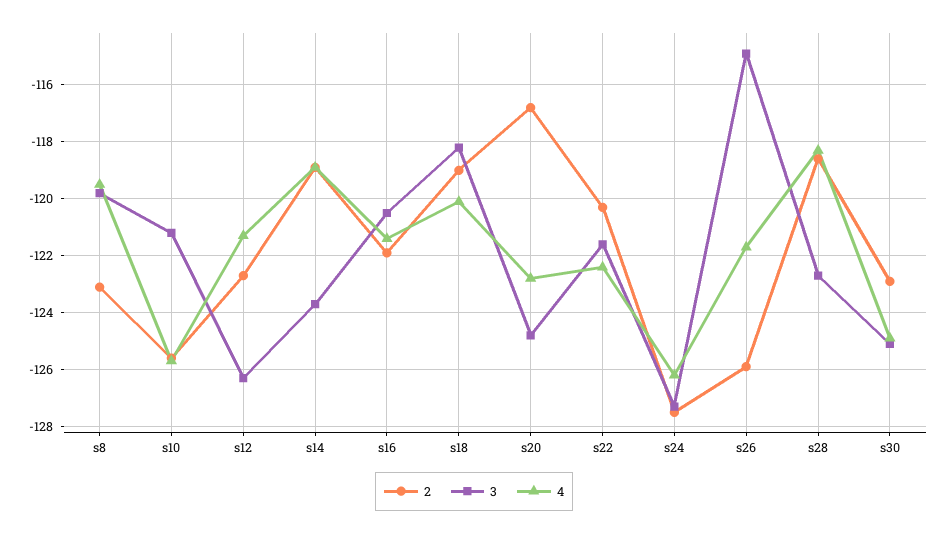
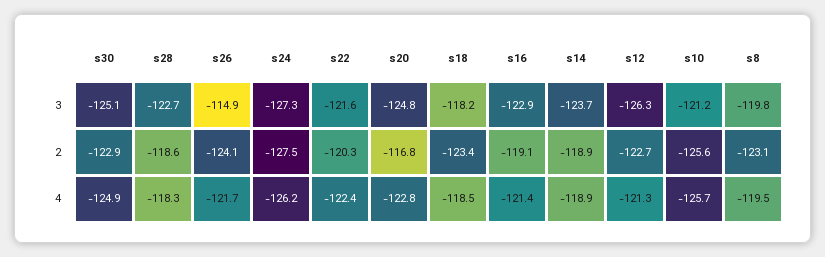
2, s16: -122 -> -119.1
3, s16: -120.5 -> -122.9
2, s18: -119 -> -123.4
4, s18: -120 -> -118.5
2, s26: -126 -> -124.1

